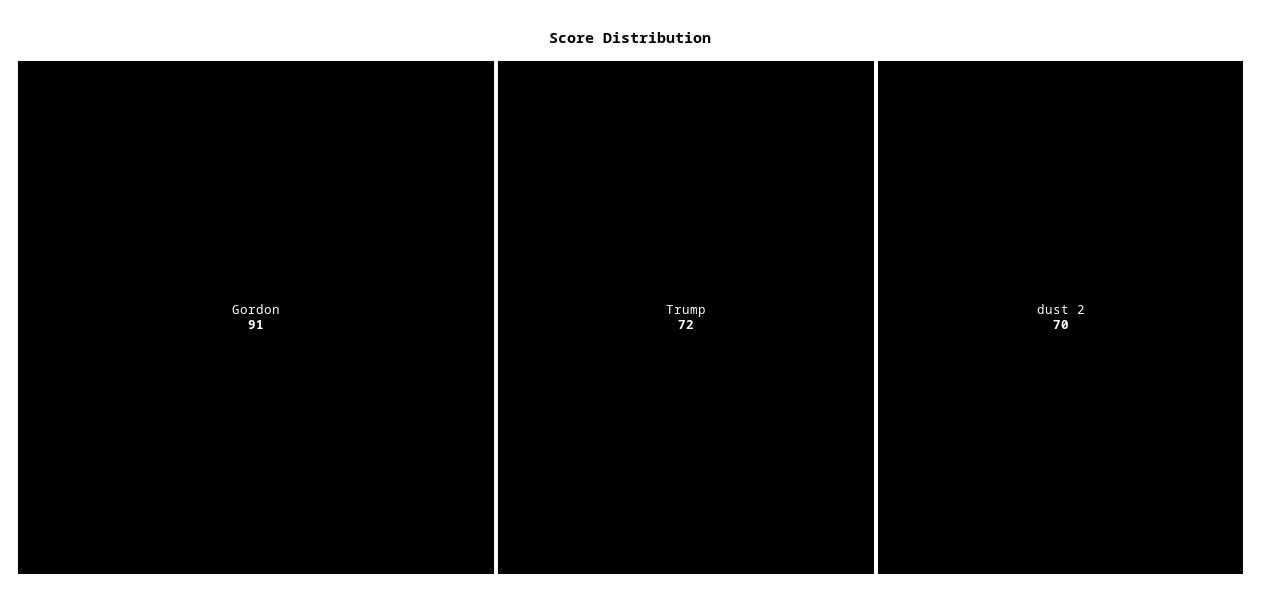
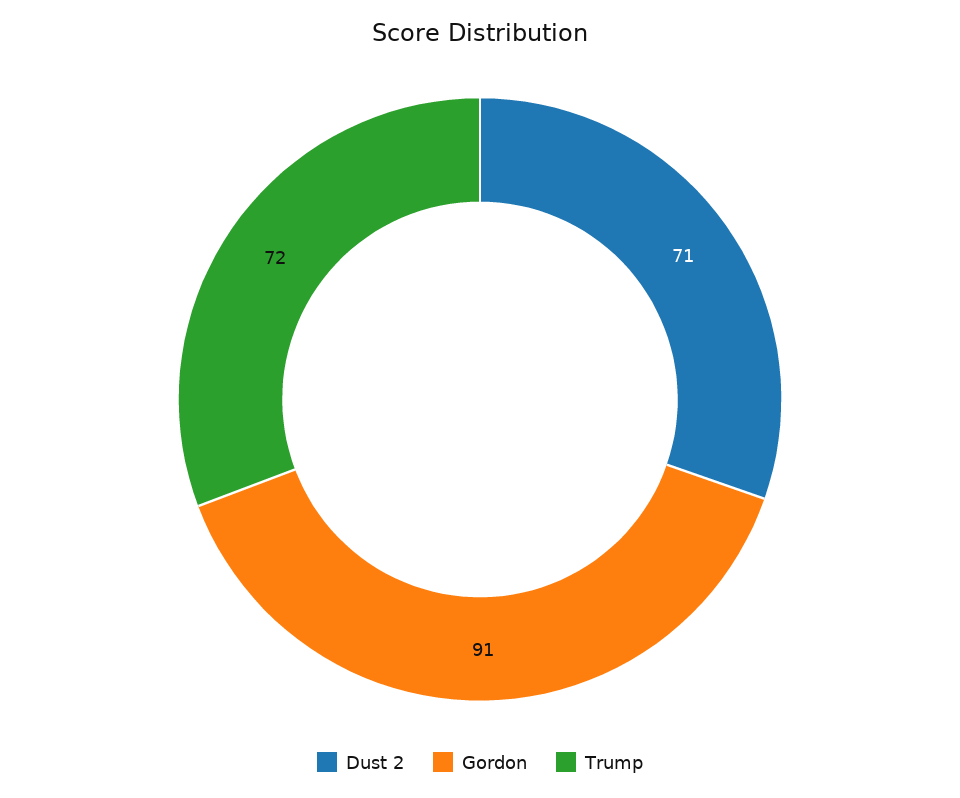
dust 2: 70 -> 71

